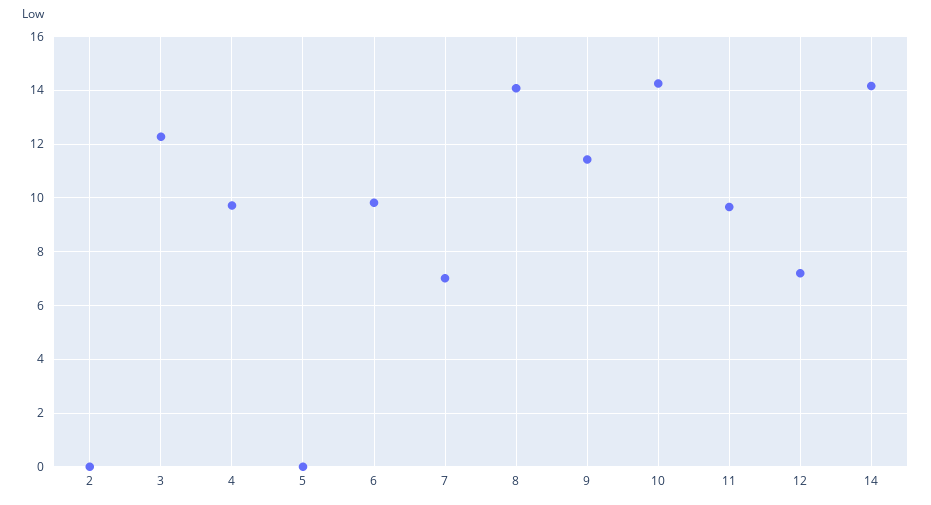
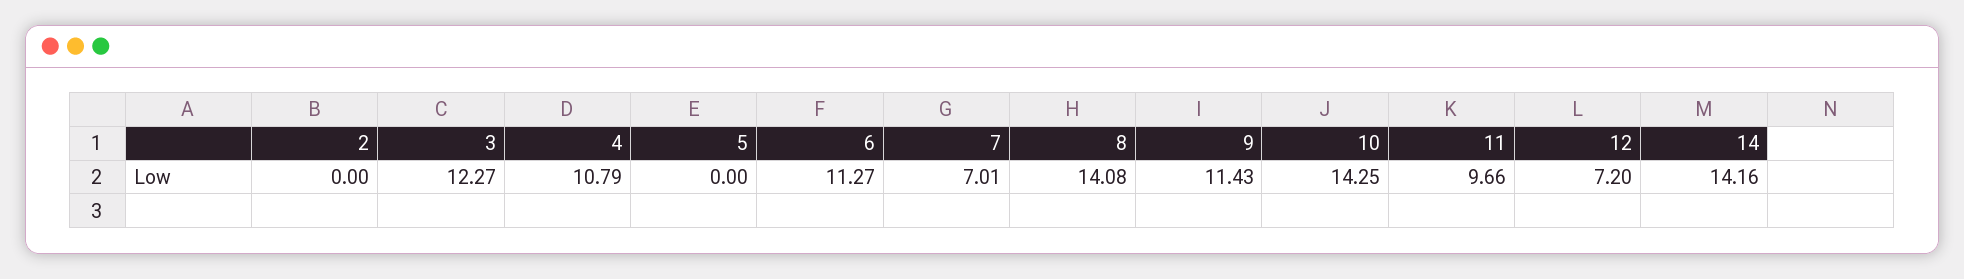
4: 9.75 -> 10.79
6: 9.75 -> 11.27

